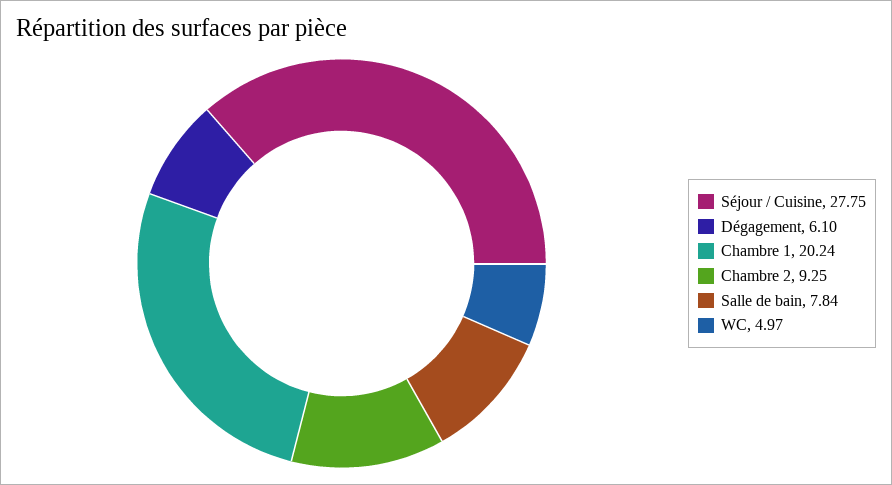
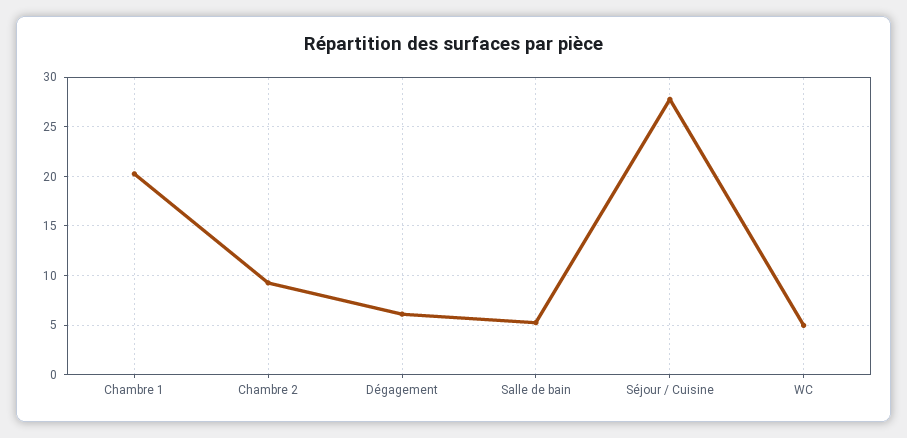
Salle de bain: 7.84 -> 5

